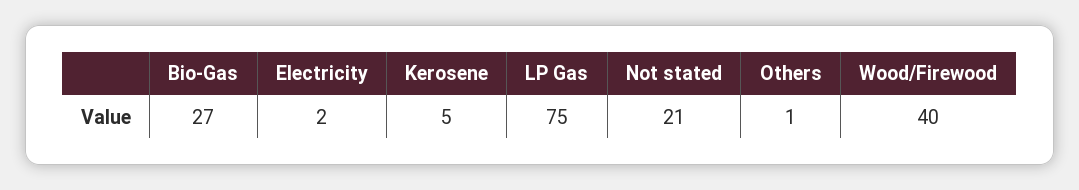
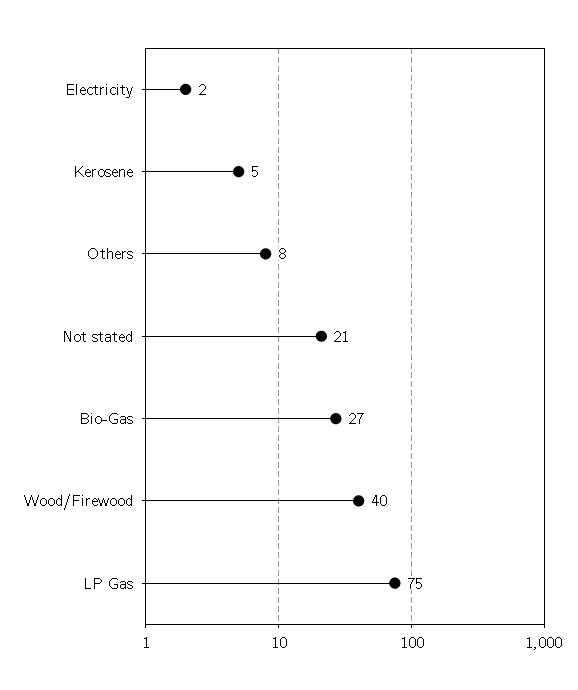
Others: 1 -> 8

